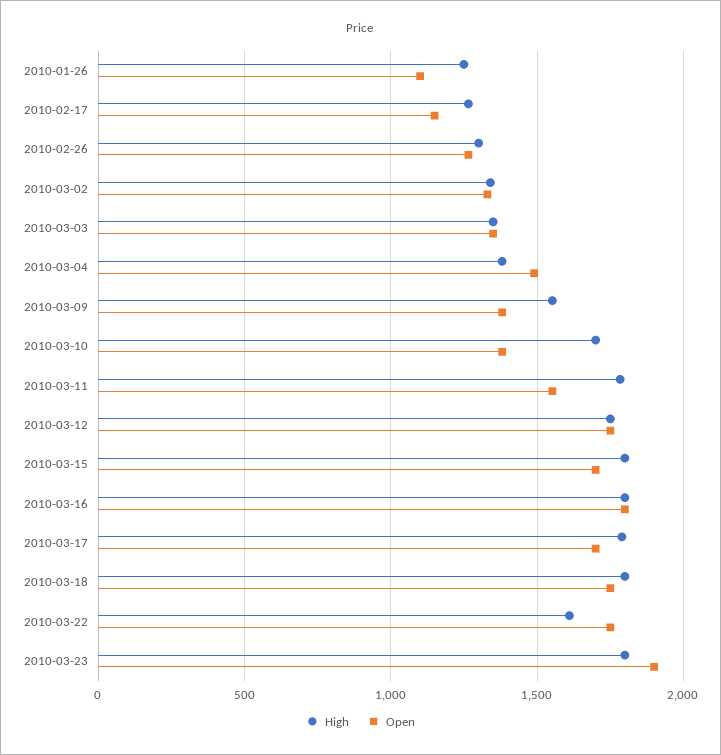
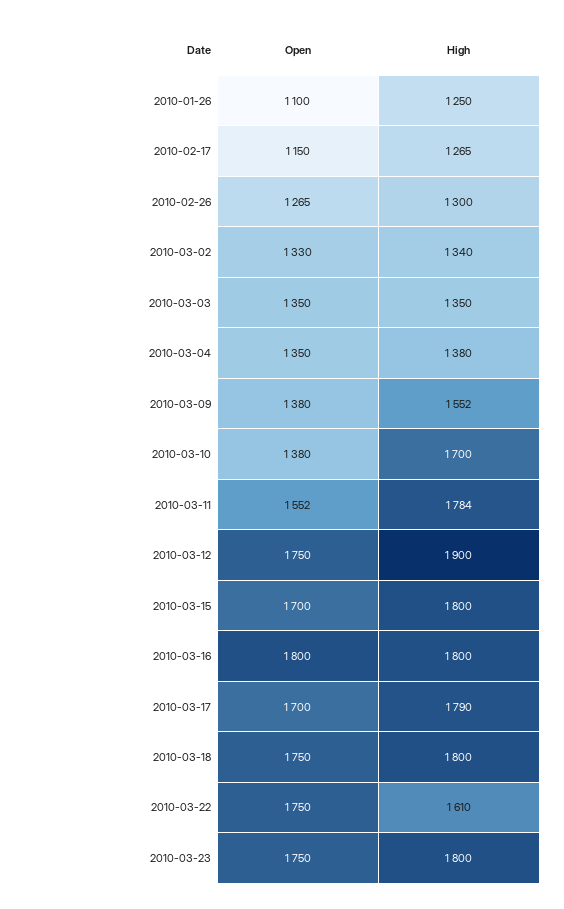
Open, 2010-03-04: 1500 -> 1350
High, 2010-03-12: 1750 -> 1900
Open, 2010-03-23: 1900 -> 1750

